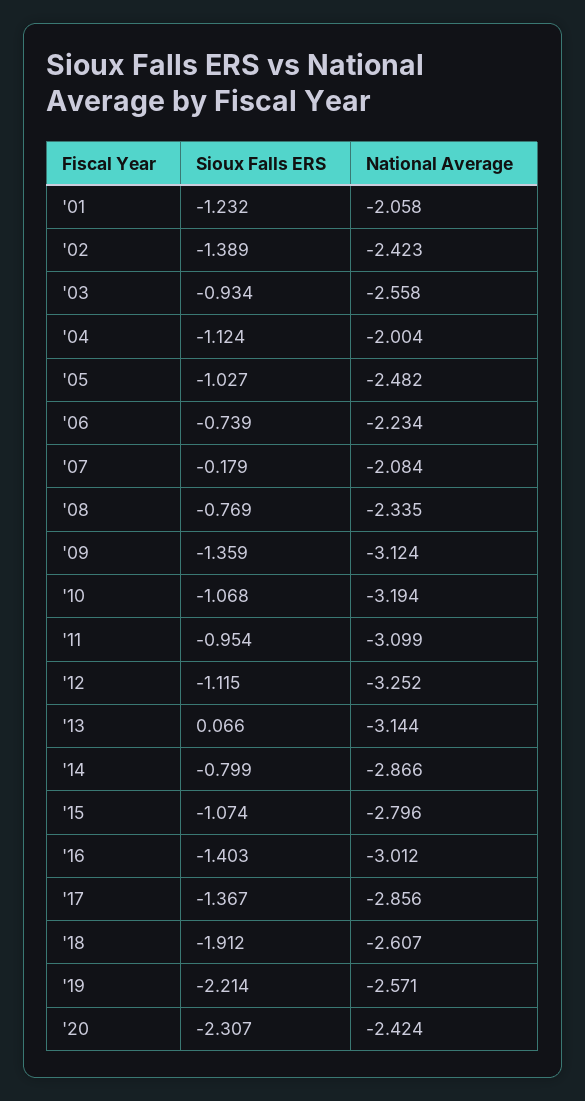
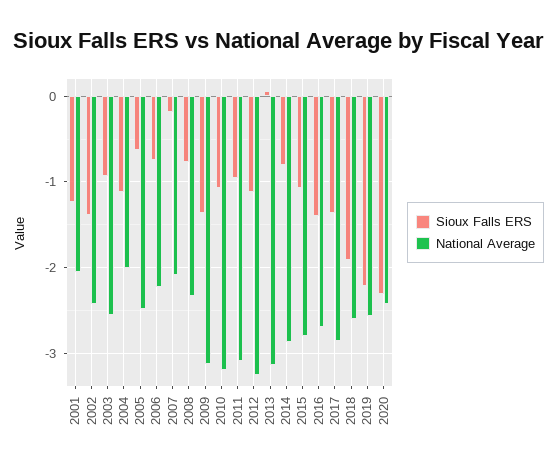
Sioux Falls ERS, '05: -1.027 -> -0.6
National Average, '16: -3.012 -> -2.7

